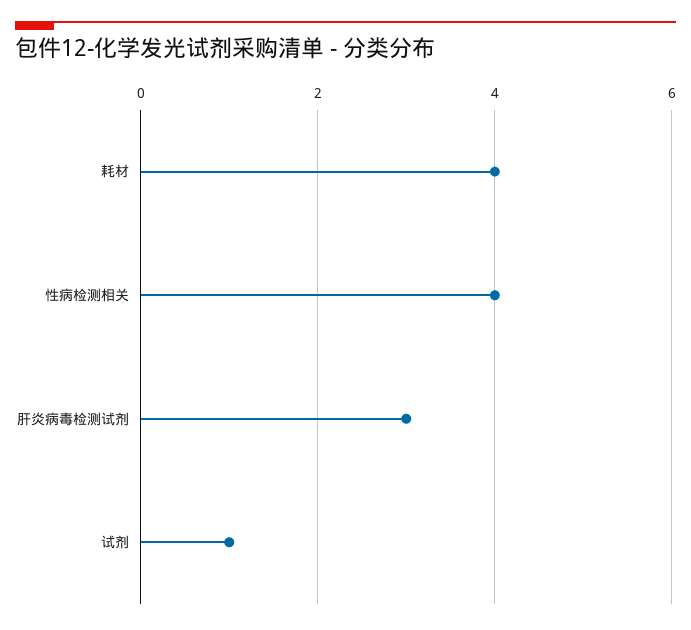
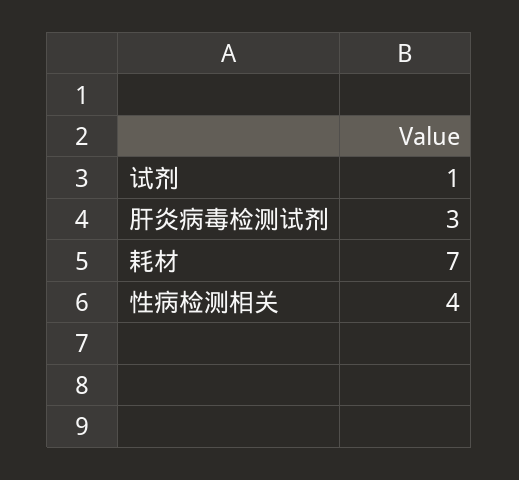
耗材: 4 -> 7

